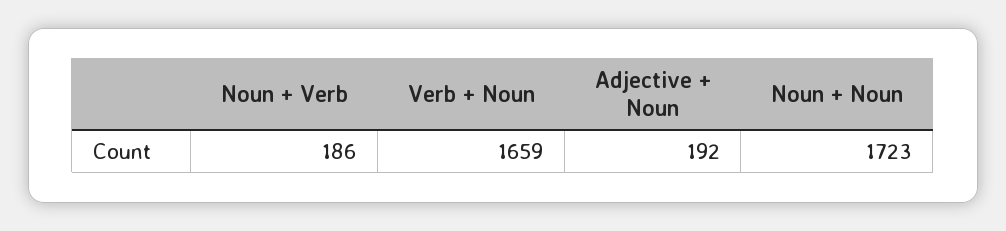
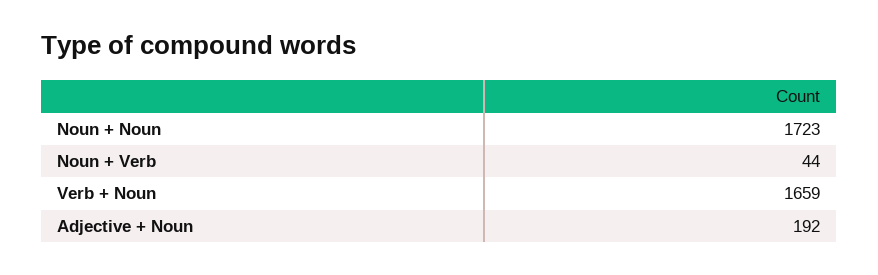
Noun + Verb: 186 -> 44

